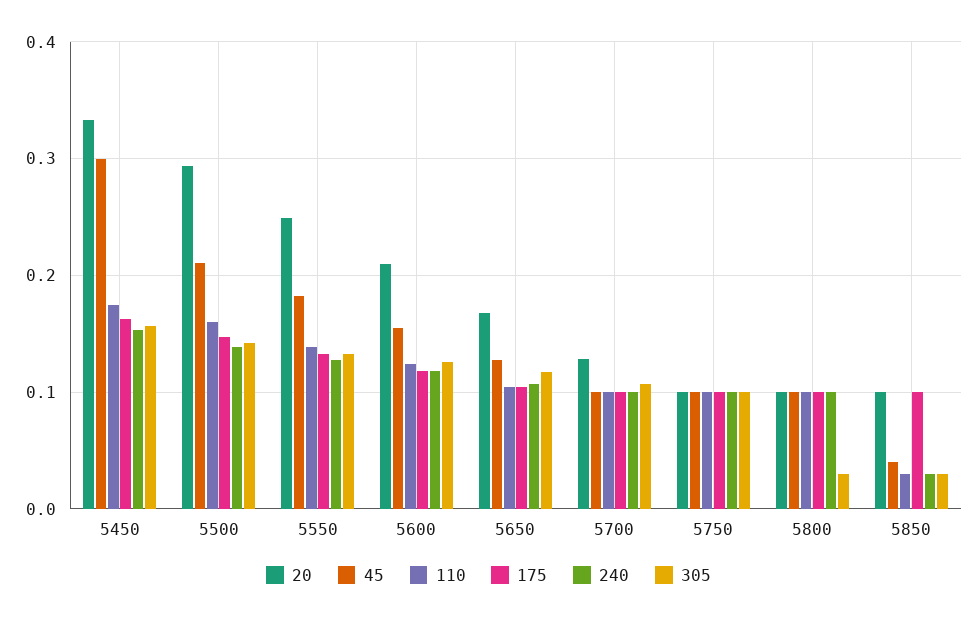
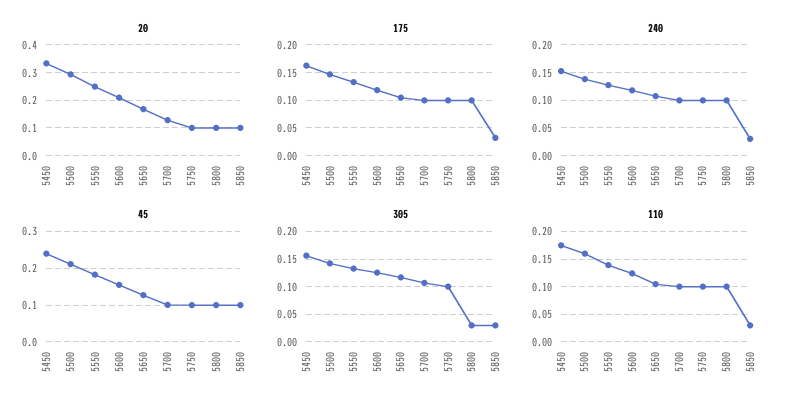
45, 5450: 0.3 -> 0.24
45, 5850: 0.04 -> 0.1
175, 5850: 0.1 -> 0.025

